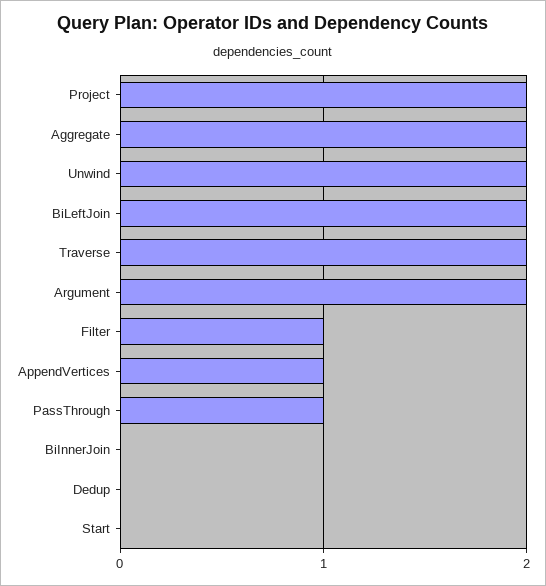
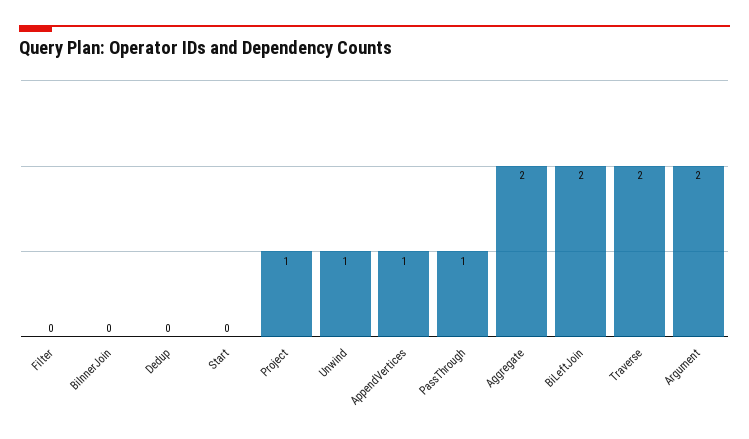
Project: 2 -> 1
Unwind: 2 -> 1
Filter: 1 -> 0

